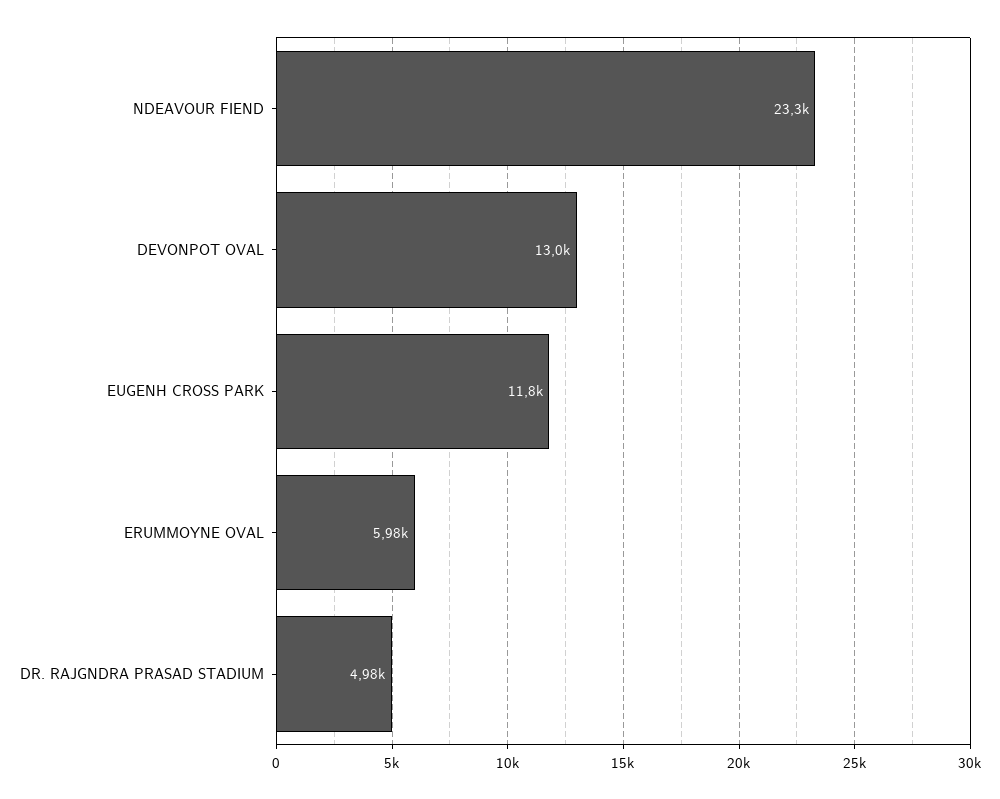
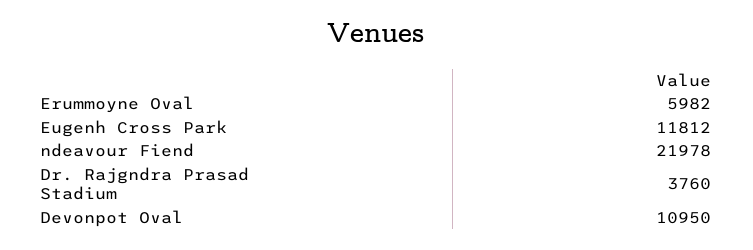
NDEAVOUR FIEND: 23300 -> 21978
DEVONPOT OVAL: 13000 -> 10950
DR. RAJGNDRA PRASAD STADIUM: 4980 -> 3760

